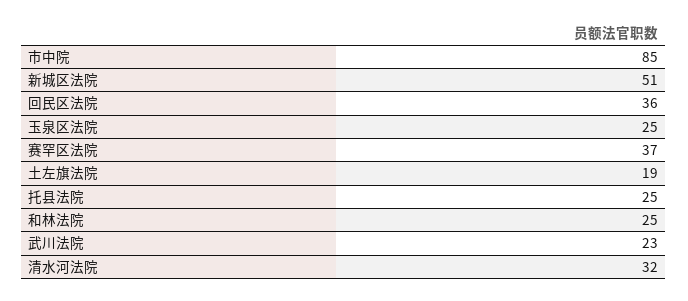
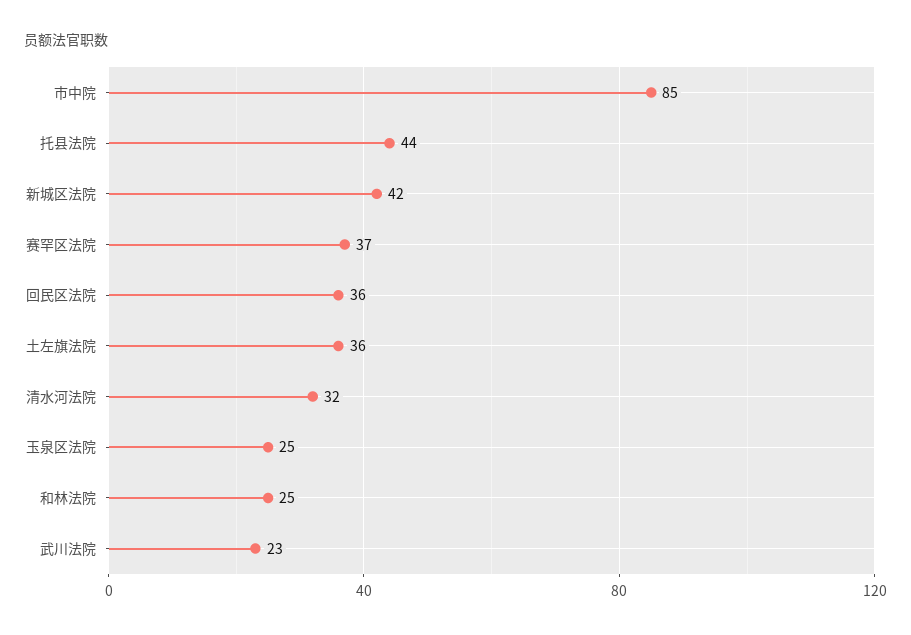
新城区法院: 51 -> 42
土左旗法院: 19 -> 36
托县法院: 25 -> 44

